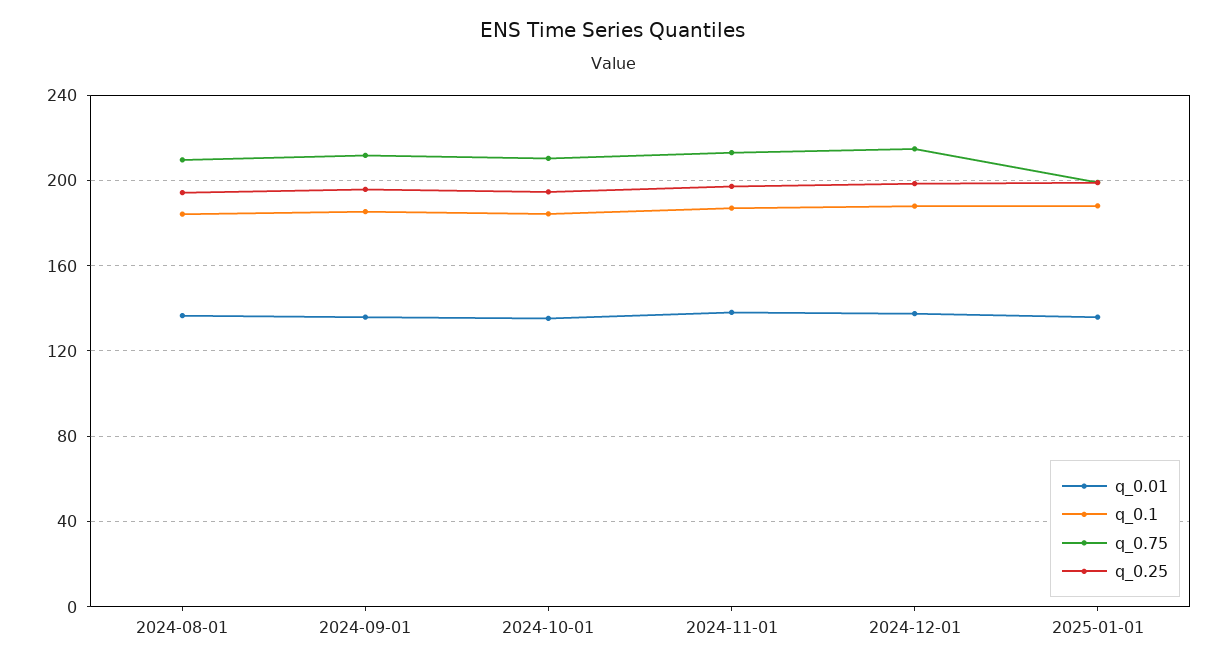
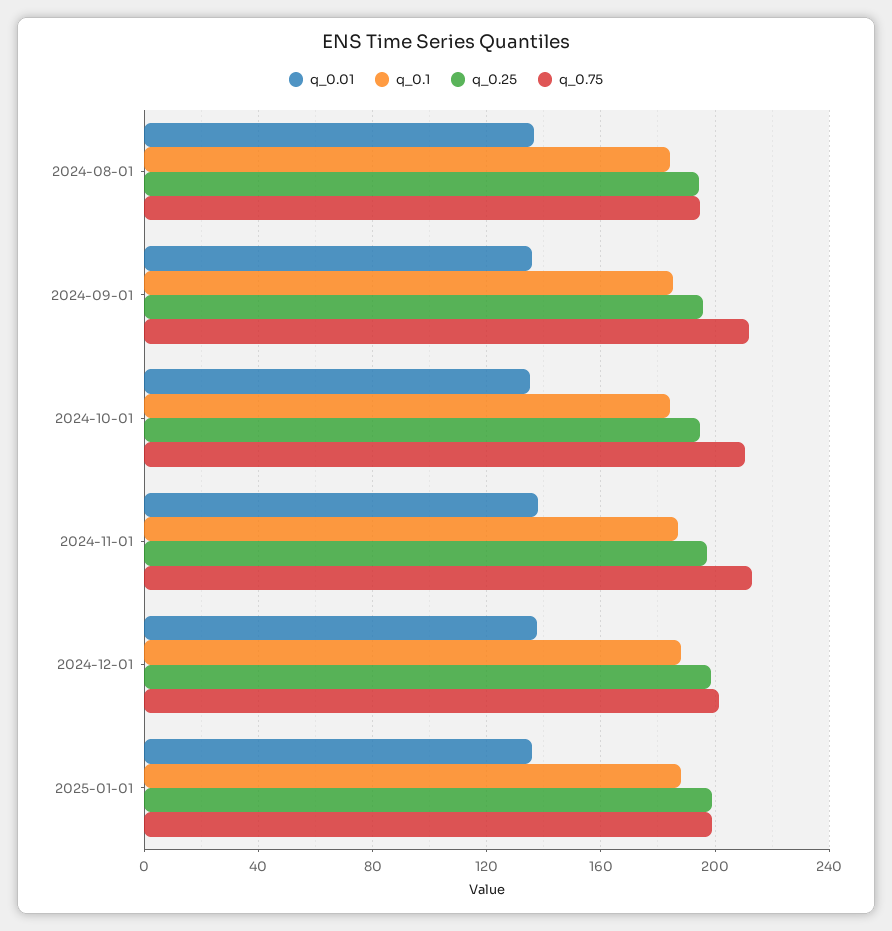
q_0.75, 2024-08-01: 210 -> 195
q_0.75, 2024-12-01: 215 -> 200

